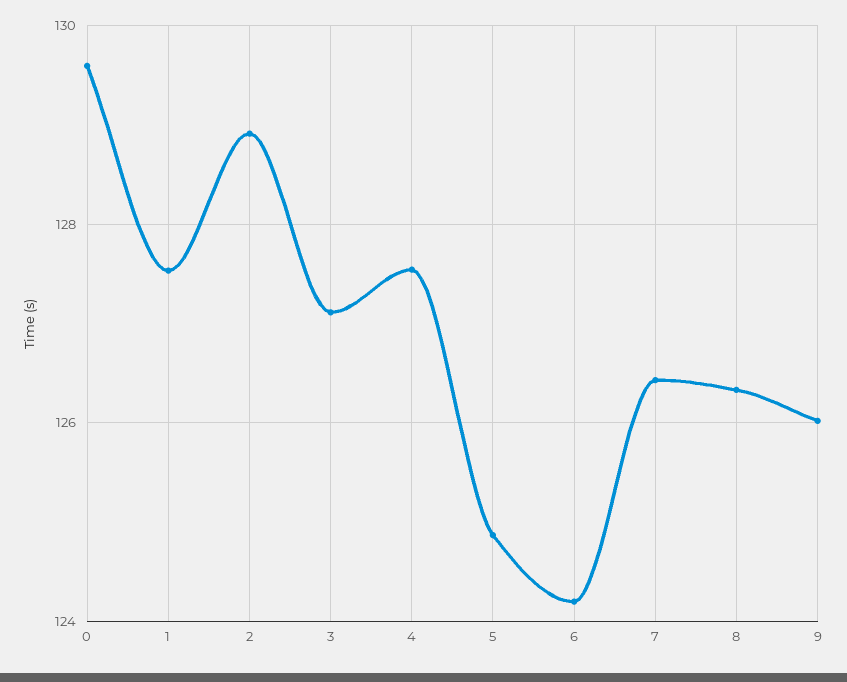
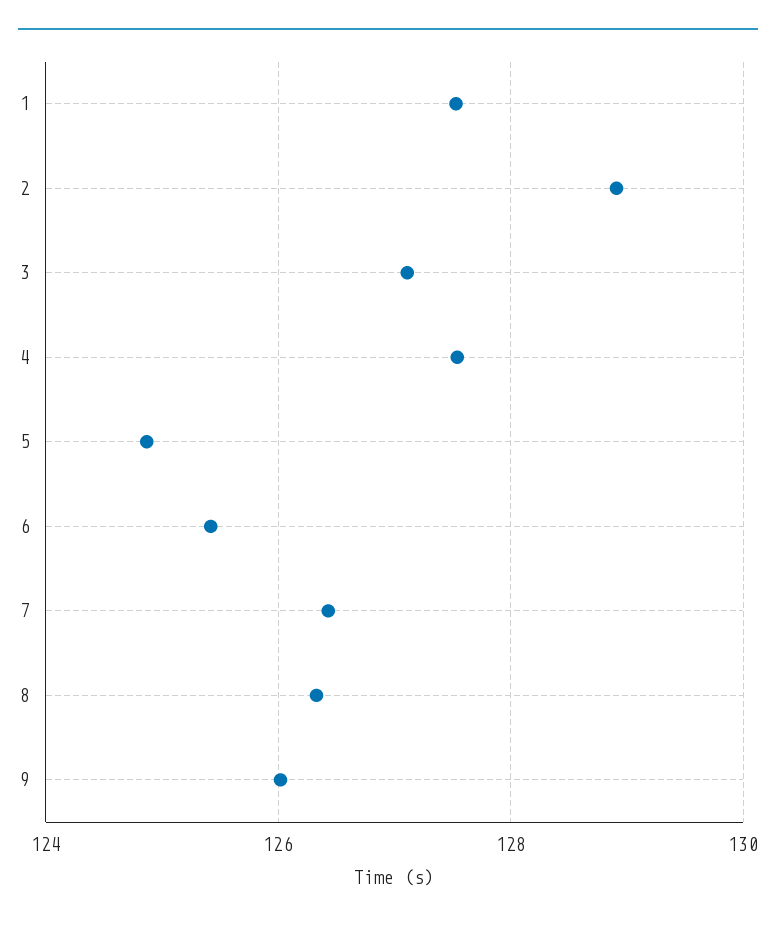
0: 129.6 -> none
6: 124.2 -> 125.4

